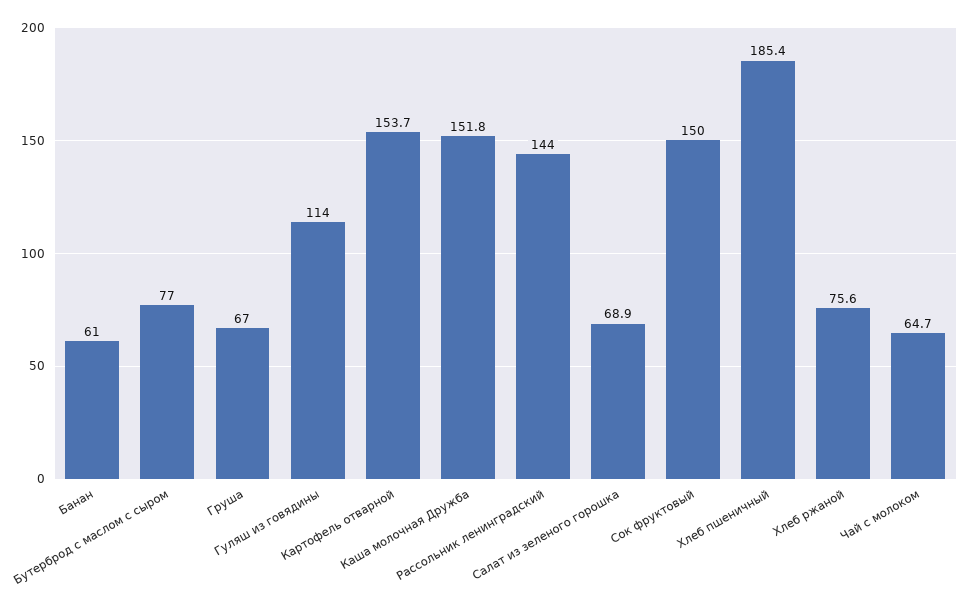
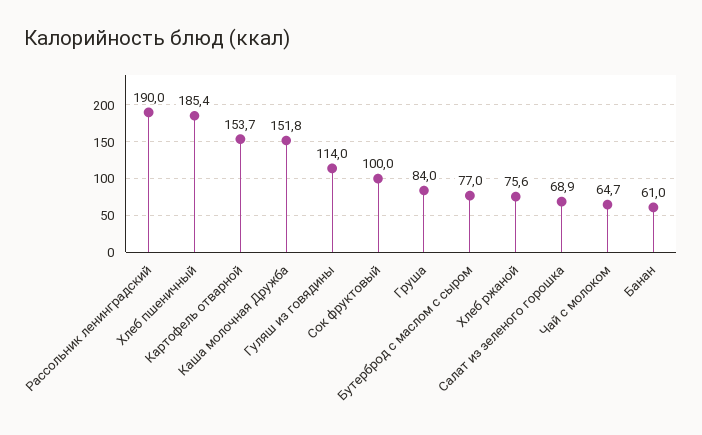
Груша: 67 -> 84
Рассольник ленинградский: 144 -> 190
Сок фруктовый: 150 -> 100

